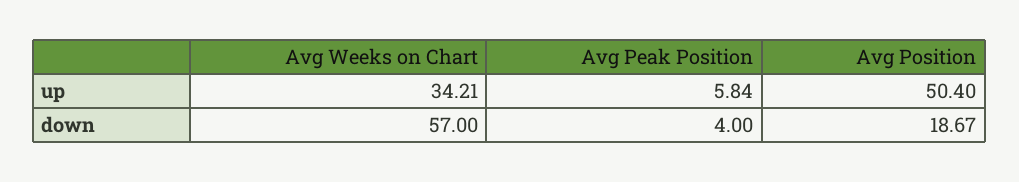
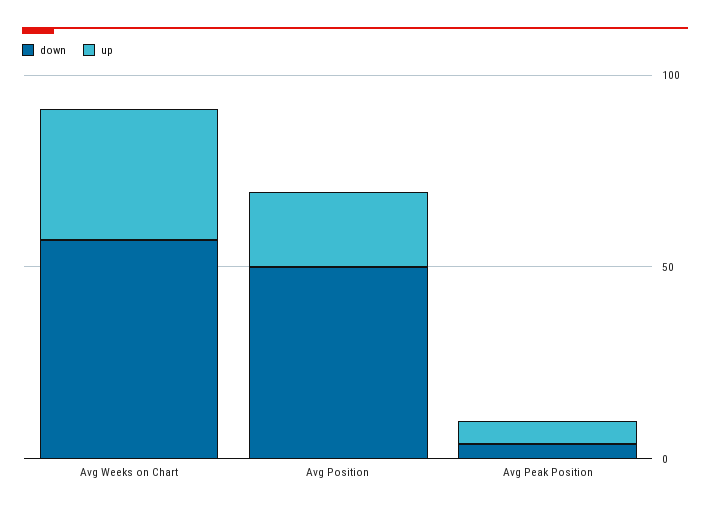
up, Avg Position: 50.4 -> 20
down, Avg Position: 18.67 -> 50

